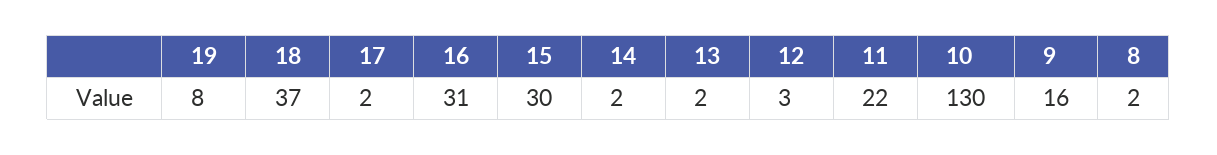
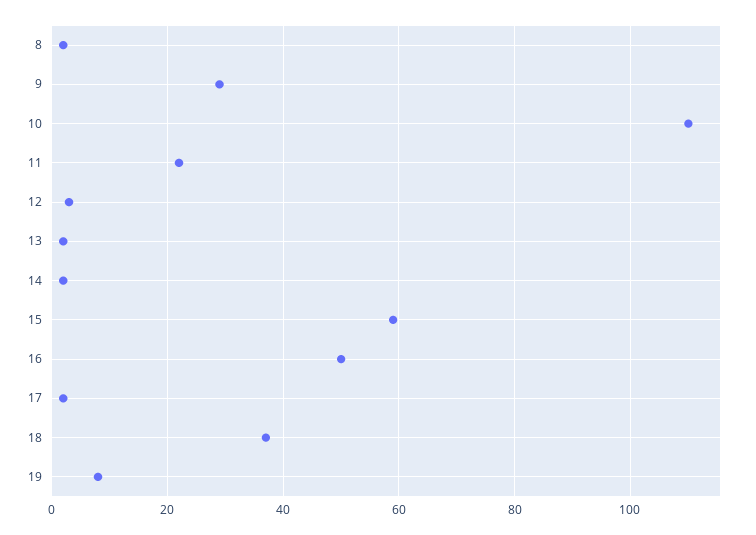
16: 31 -> 50
15: 30 -> 60
10: 130 -> 110
9: 16 -> 30

